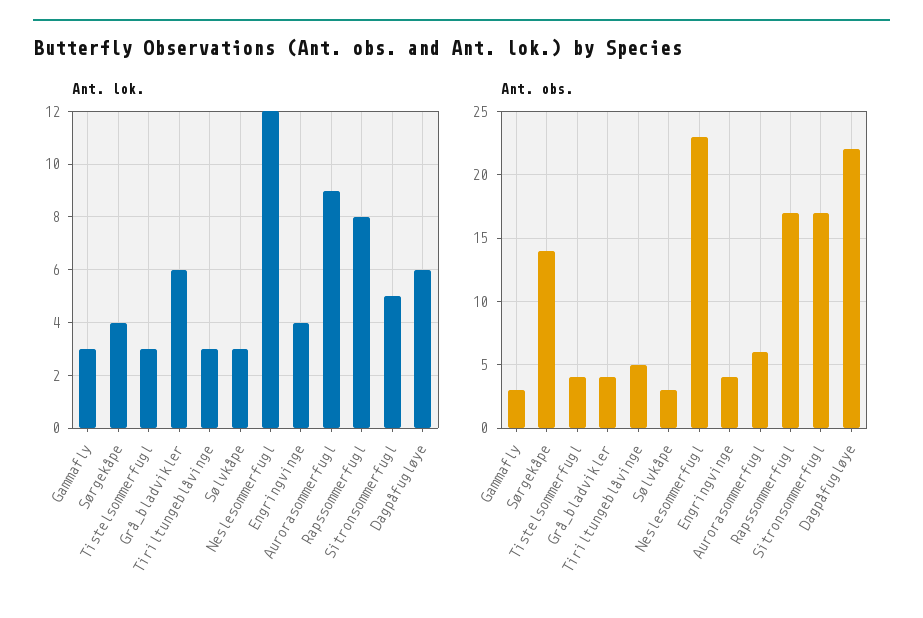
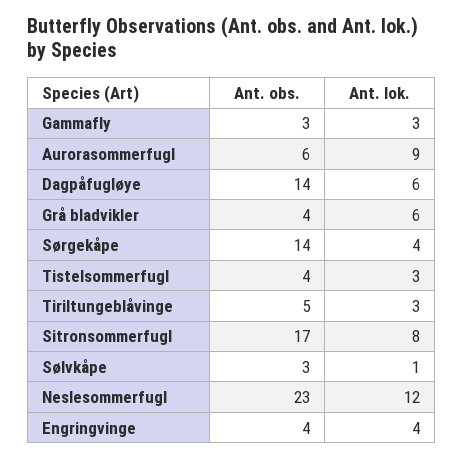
Ant. lok., Sølvkåpe: 3 -> 1
Ant. lok., Rapssommerfugl: 8 -> none
Ant. lok., Sitronsommerfugl: 5 -> 8
Ant. obs., Rapssommerfugl: 17 -> none
Ant. obs., Dagpåfugløye: 22 -> 14

